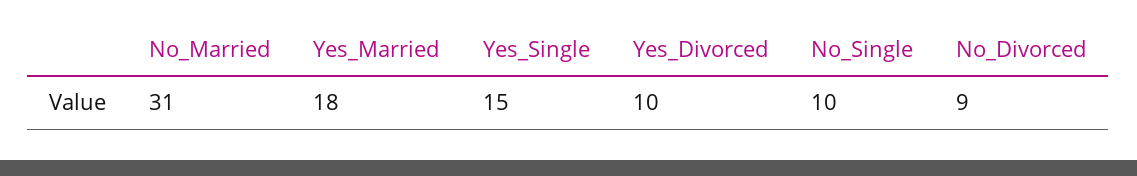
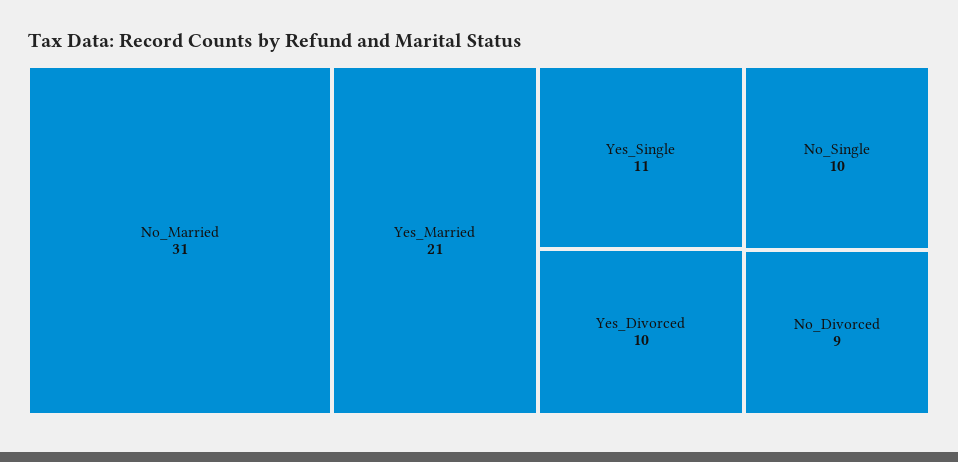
Yes_Married: 18 -> 21
Yes_Single: 15 -> 11

